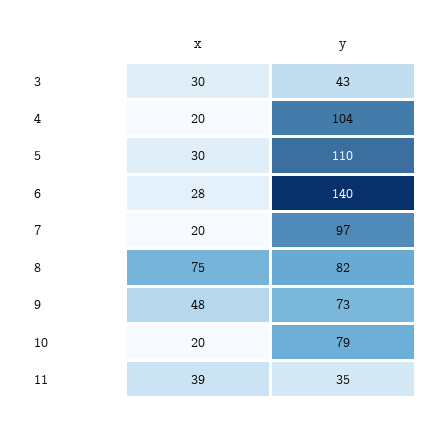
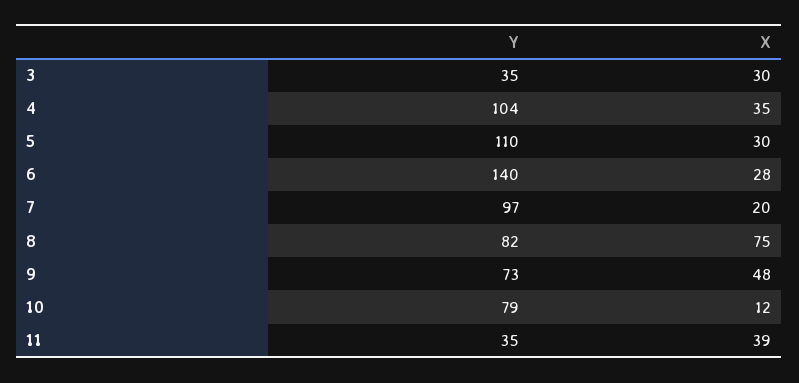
y, 3: 43 -> 35
x, 4: 20 -> 35
x, 10: 20 -> 12

